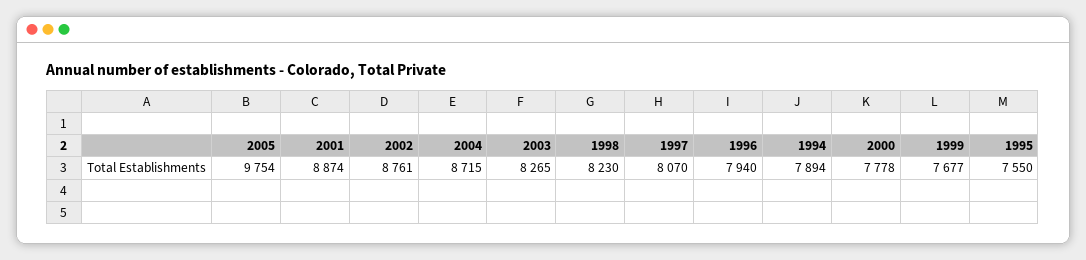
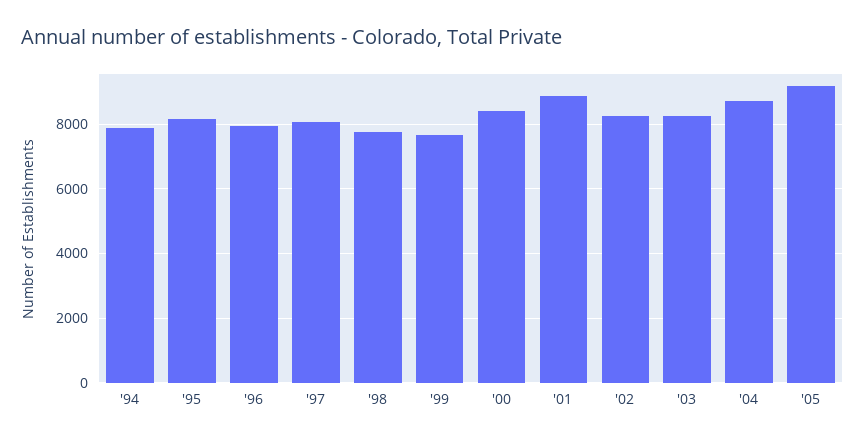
2005: 9754 -> 9200
2002: 8761 -> 8200
1998: 8230 -> 7800
2000: 7778 -> 8400
1995: 7550 -> 8200

